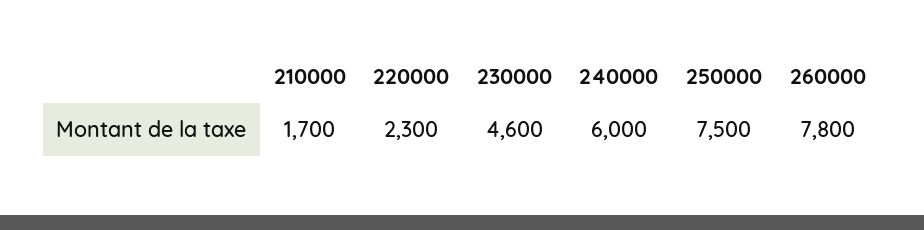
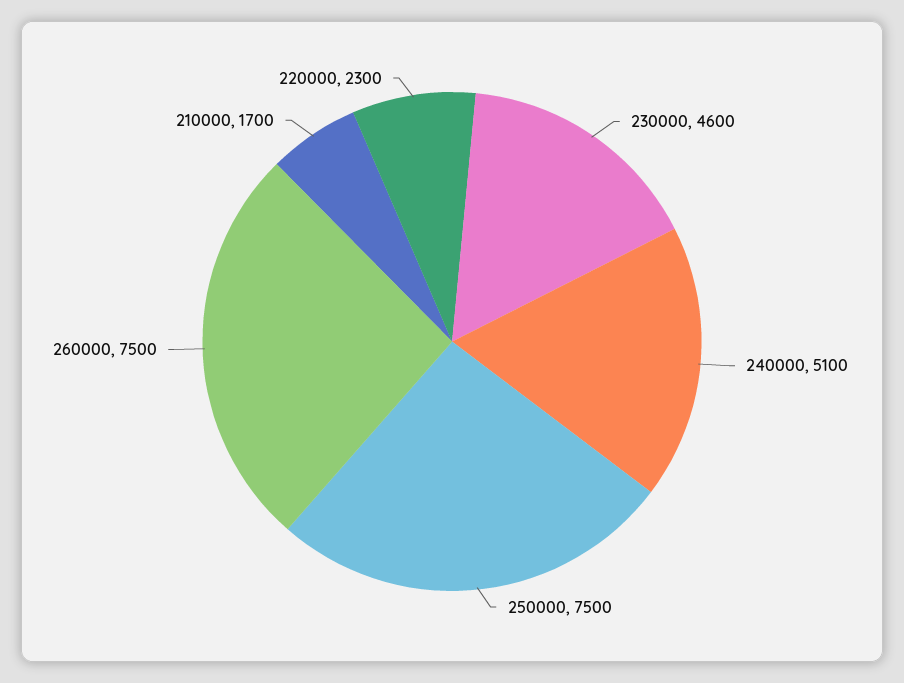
240000: 6000 -> 5100
260000: 7800 -> 7500

